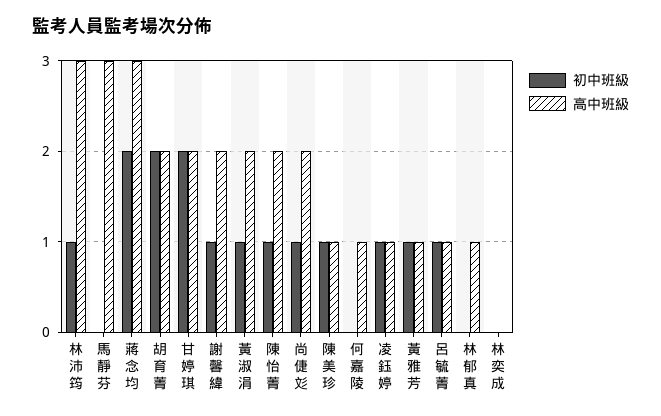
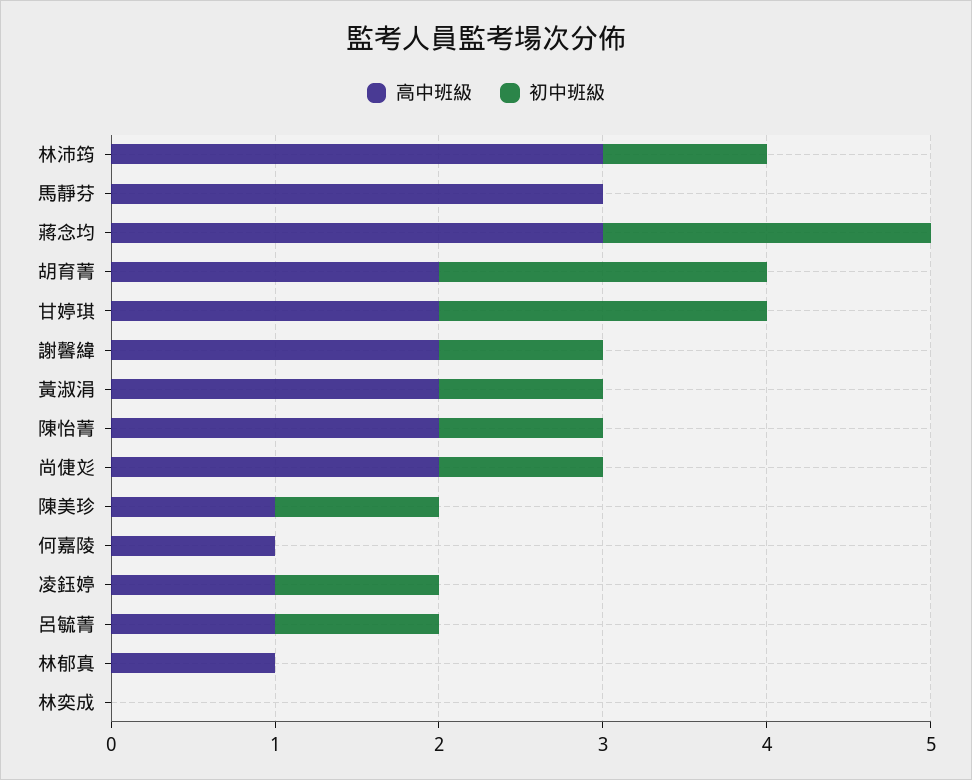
初中班級, 黃雅芳: 1 -> none
高中班級, 黃雅芳: 1 -> none

